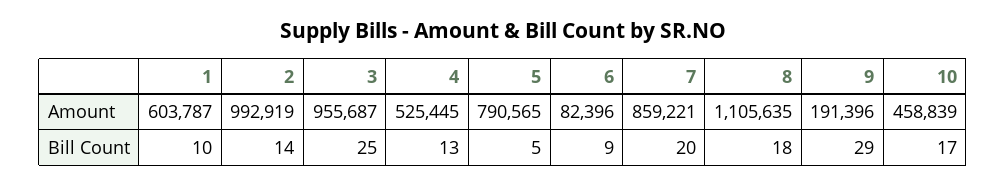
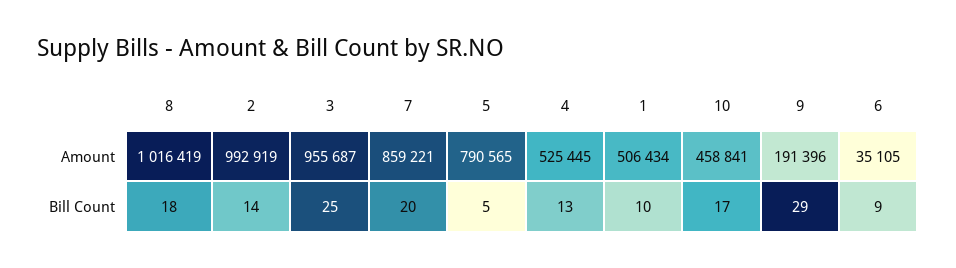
1, Amount: 603787 -> 506434
6, Amount: 82396 -> 35105
8, Amount: 1105635 -> 1016419
10, Amount: 458839 -> 458841

